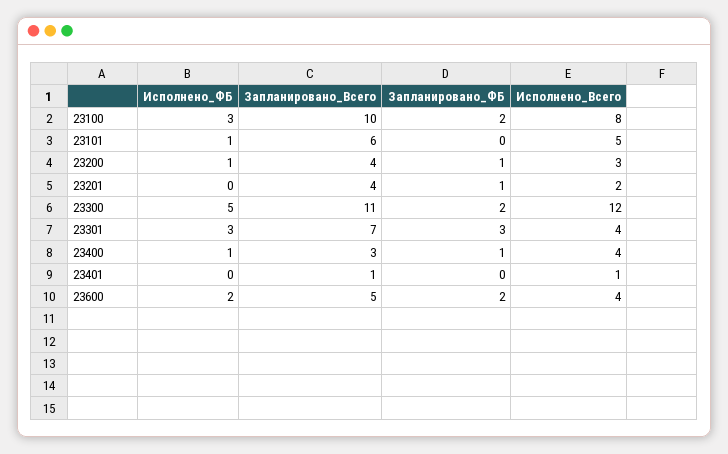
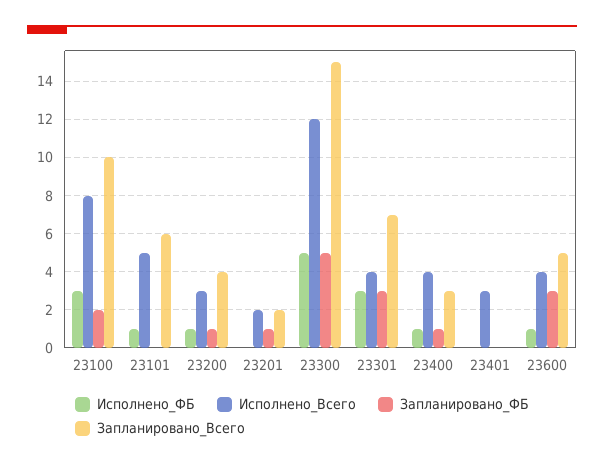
Запланировано_Всего, 23201: 4 -> 2
Запланировано_Всего, 23300: 11 -> 15
Запланировано_ФБ, 23300: 2 -> 5
Запланировано_Всего, 23401: 1 -> 0
Исполнено_Всего, 23401: 1 -> 3
Исполнено_ФБ, 23600: 2 -> 1
Запланировано_ФБ, 23600: 2 -> 3

